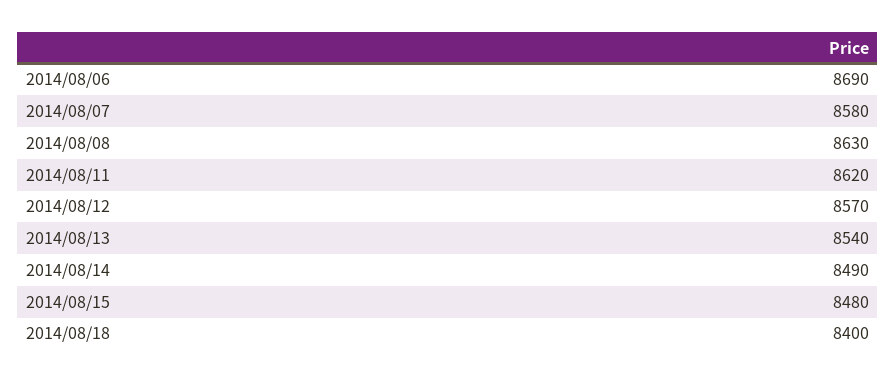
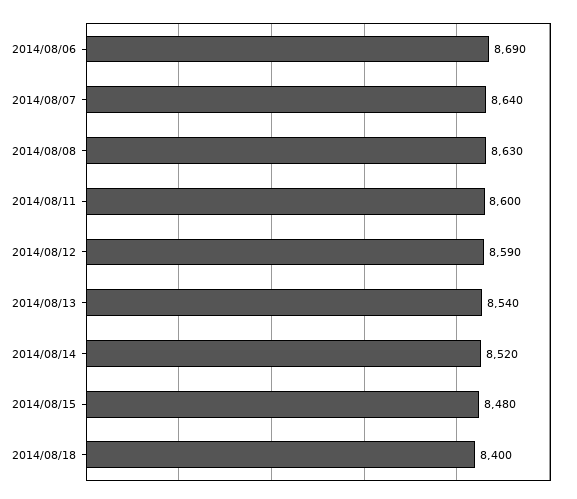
2014/08/07: 8580 -> 8640
2014/08/11: 8620 -> 8600
2014/08/12: 8570 -> 8590
2014/08/14: 8490 -> 8520

